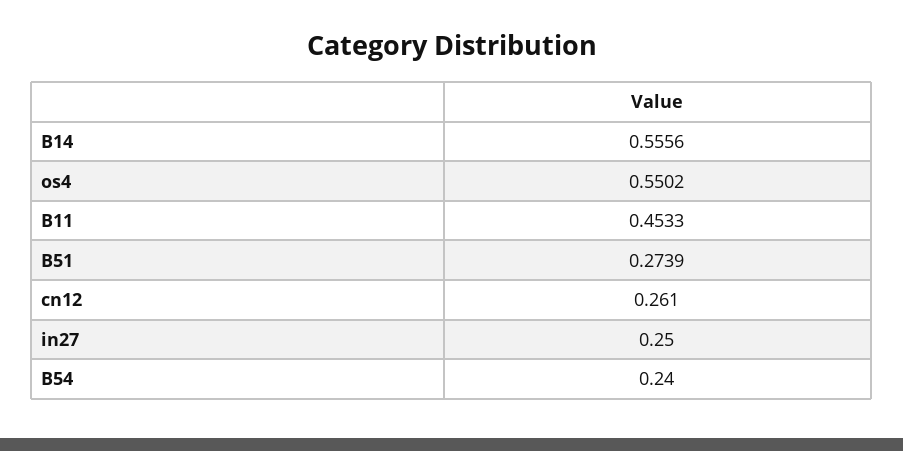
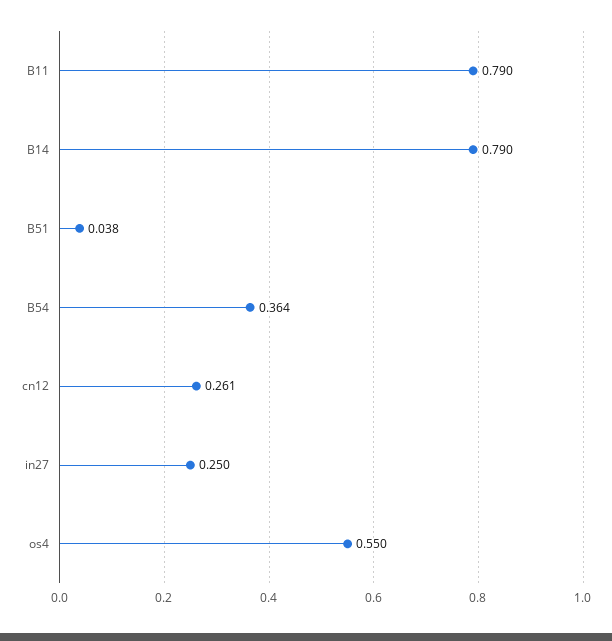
B14: 0.5556 -> 0.79
B11: 0.4533 -> 0.79
B51: 0.2739 -> 0.038
B54: 0.24 -> 0.364

